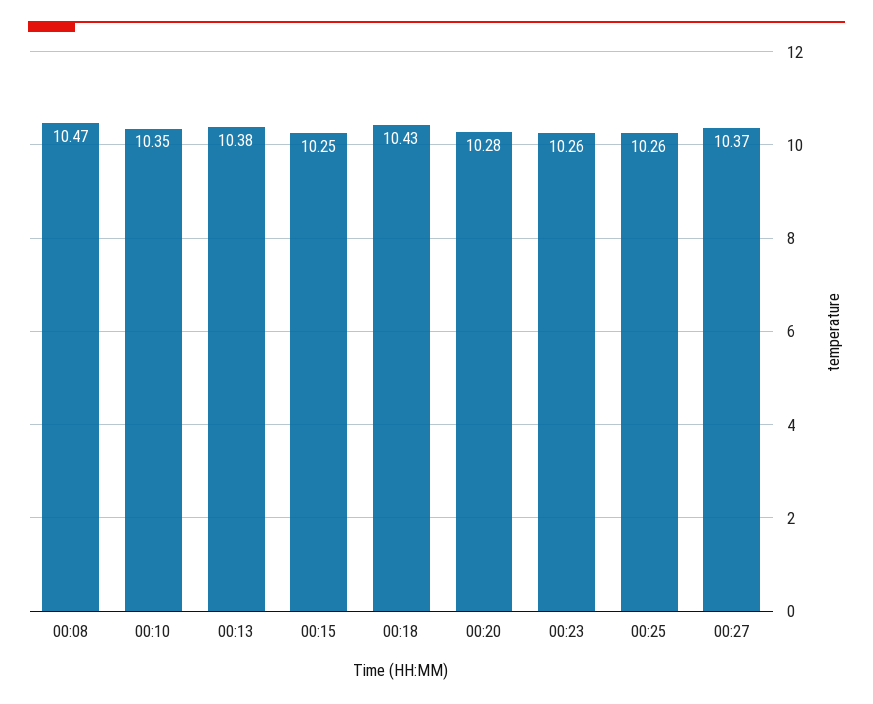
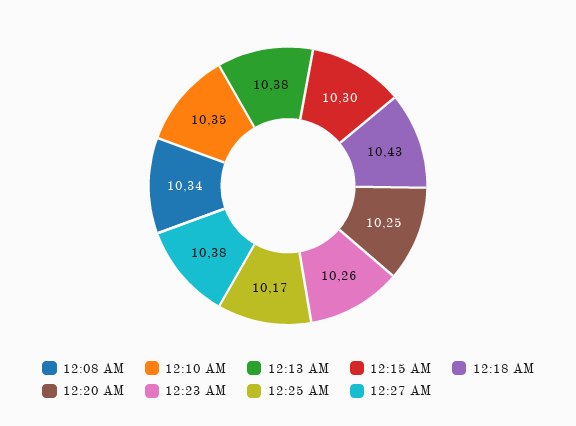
00:08: 10.47 -> 10.34
00:15: 10.25 -> 10.3
00:20: 10.28 -> 10.25
00:25: 10.26 -> 10.17
00:27: 10.37 -> 10.38

